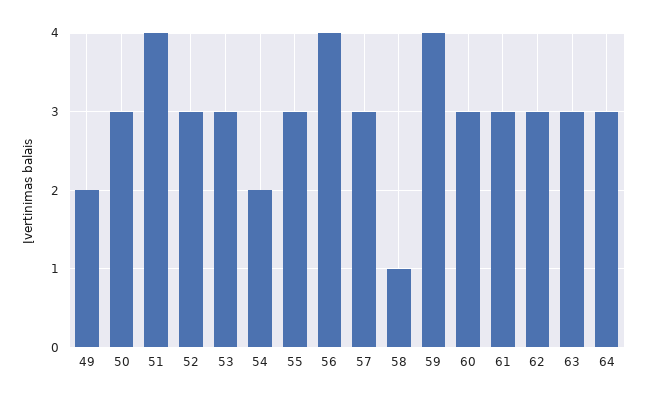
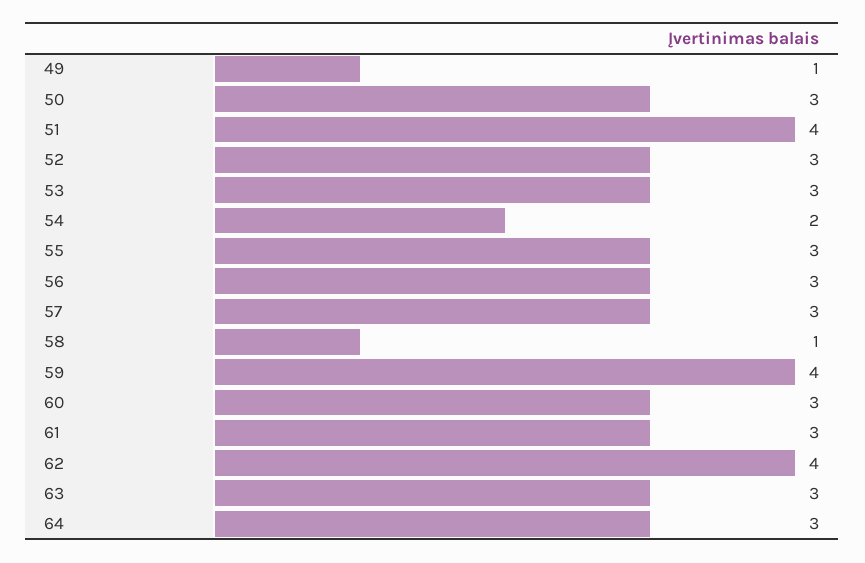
49: 2 -> 1
56: 4 -> 3
62: 3 -> 4

